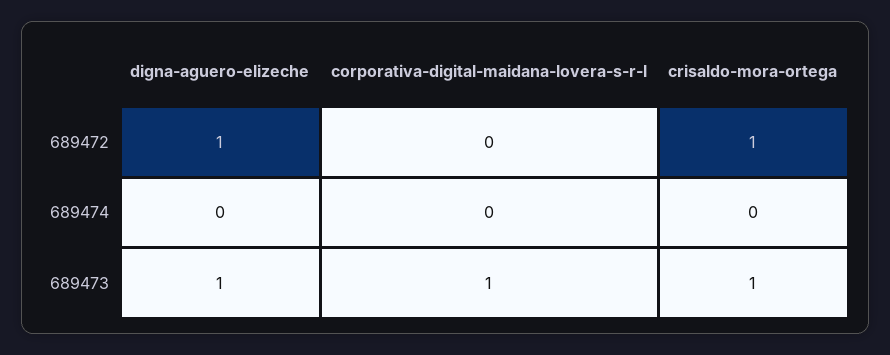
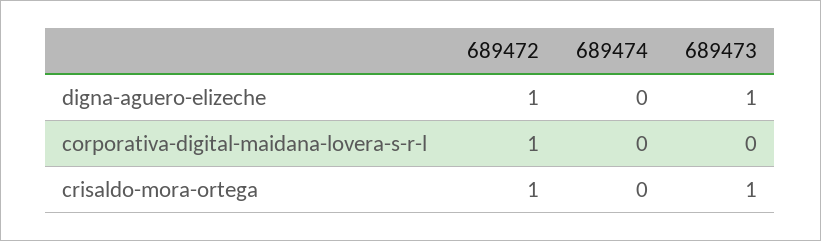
corporativa-digital-maidana-lovera-s-r-l, 689472: 0 -> 1
corporativa-digital-maidana-lovera-s-r-l, 689473: 1 -> 0

